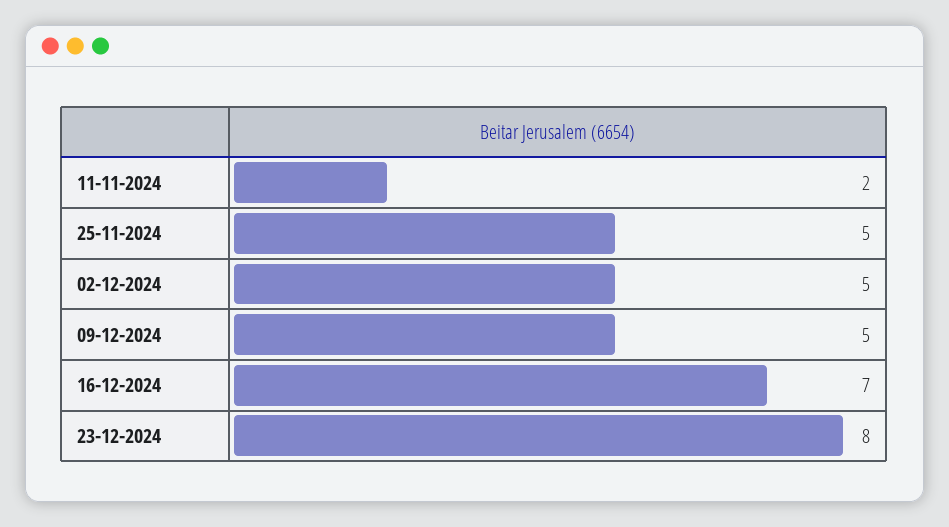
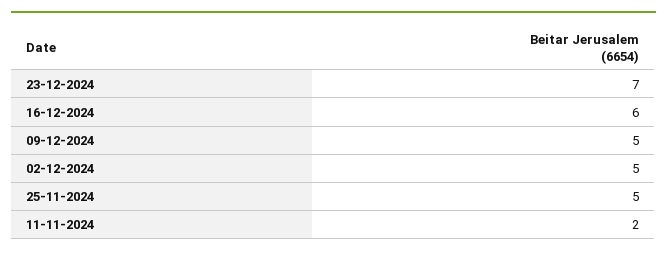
16-12-2024: 7 -> 6
23-12-2024: 8 -> 7

